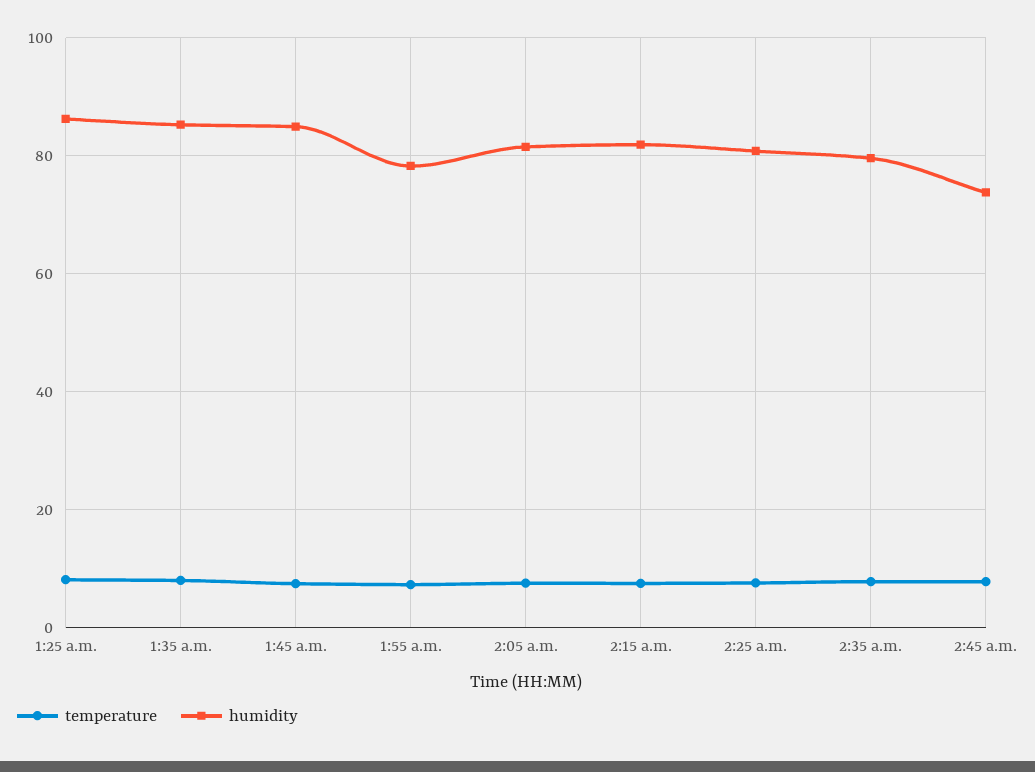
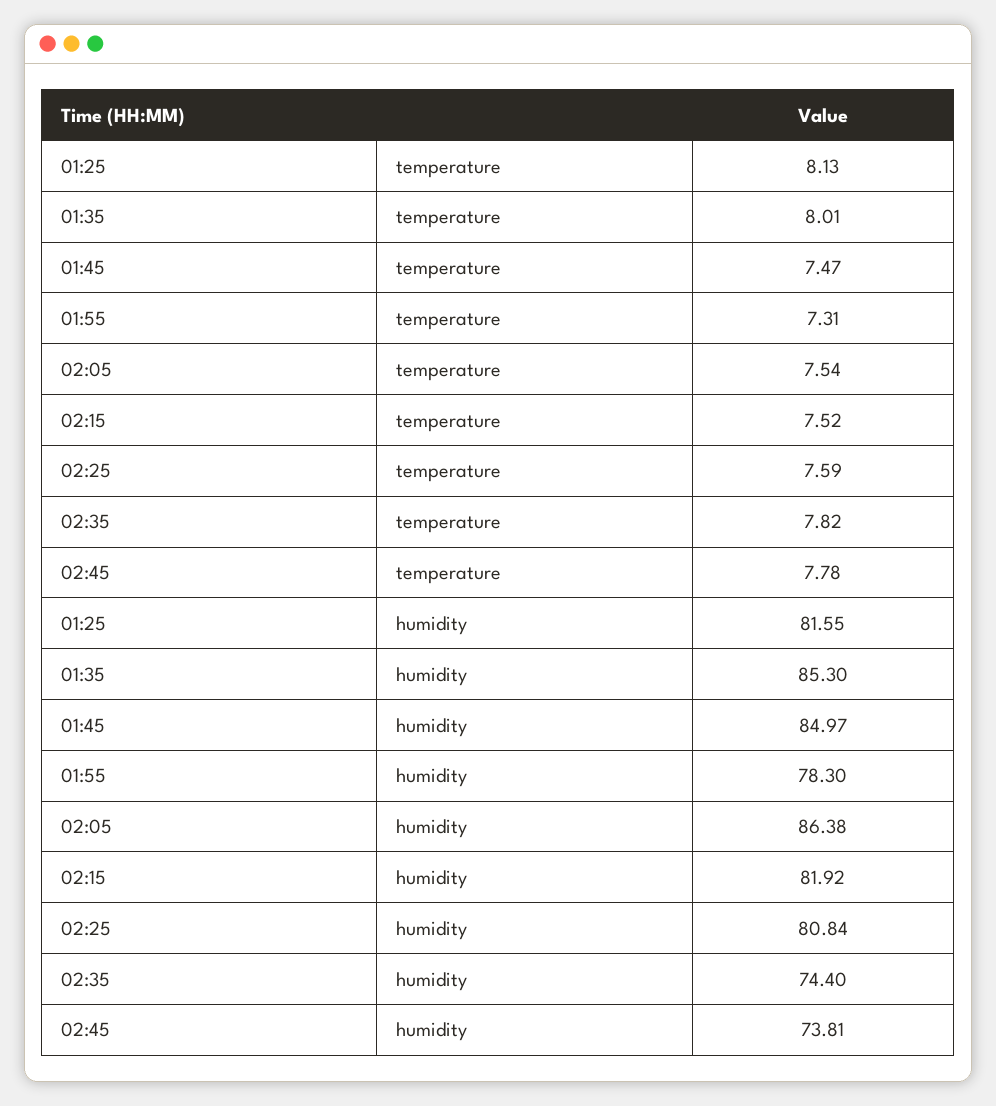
humidity, 1:25 a.m.: 86 -> 81.55
humidity, 2:05 a.m.: 82 -> 86.38
humidity, 2:35 a.m.: 80 -> 74.4

